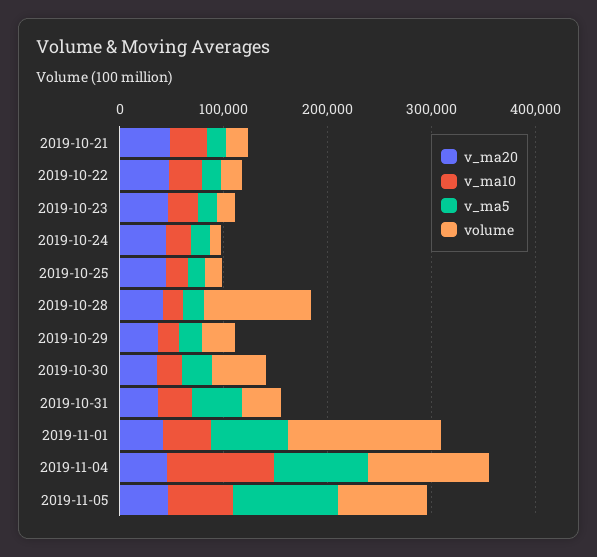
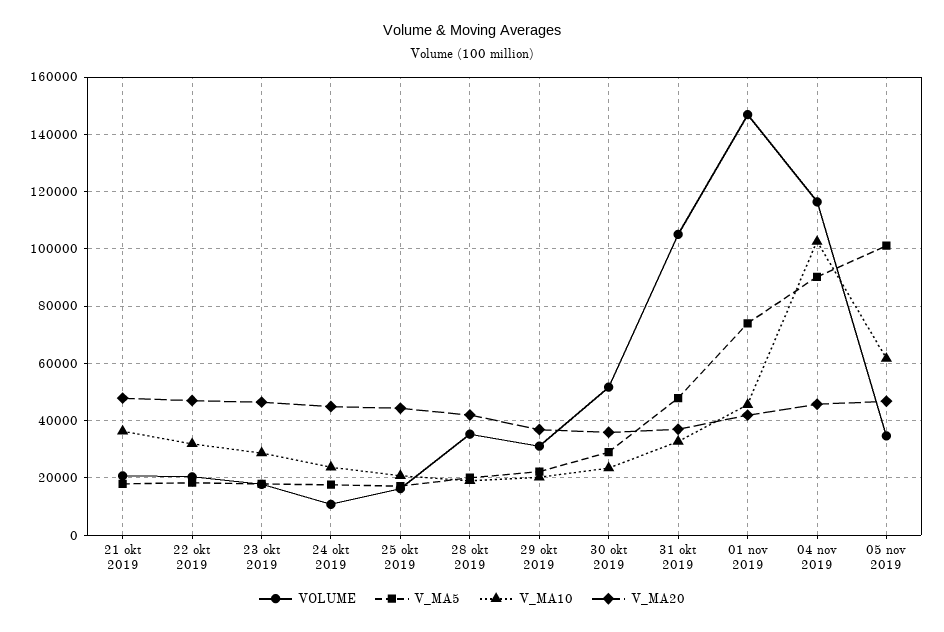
volume, 2019-10-28: 100000 -> 35000
volume, 2019-10-31: 40000 -> 105000
volume, 2019-11-05: 80000 -> 35000

